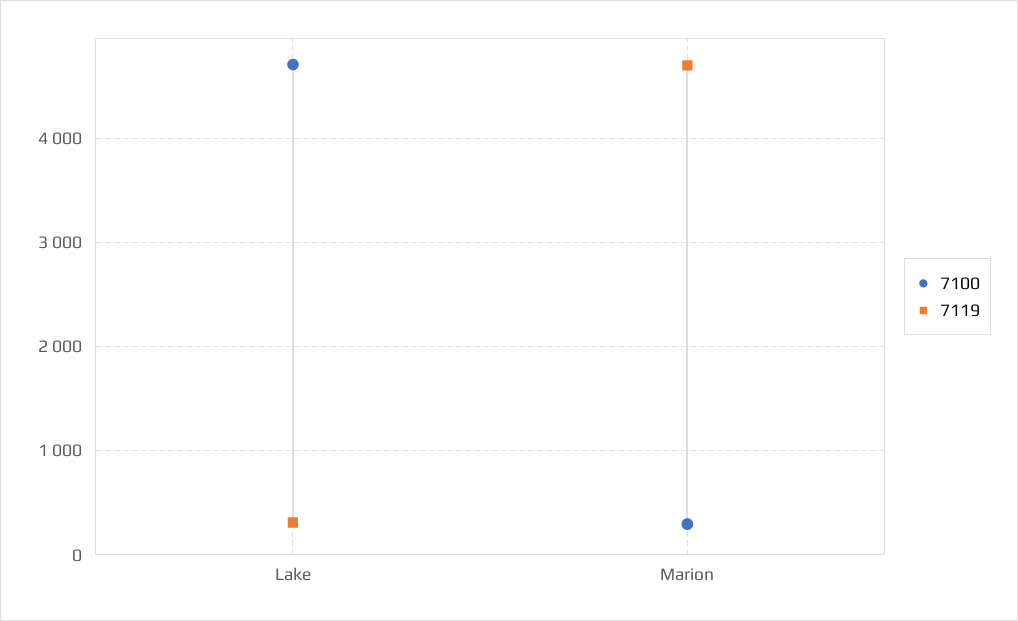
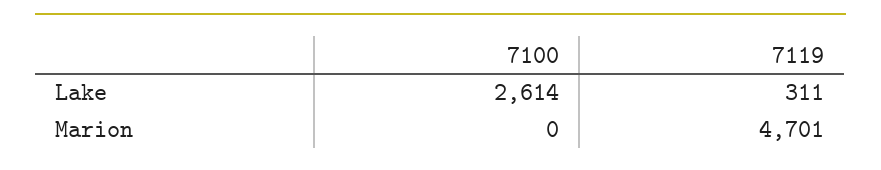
7100, Lake: 4700 -> 2614
7100, Marion: 300 -> 0

